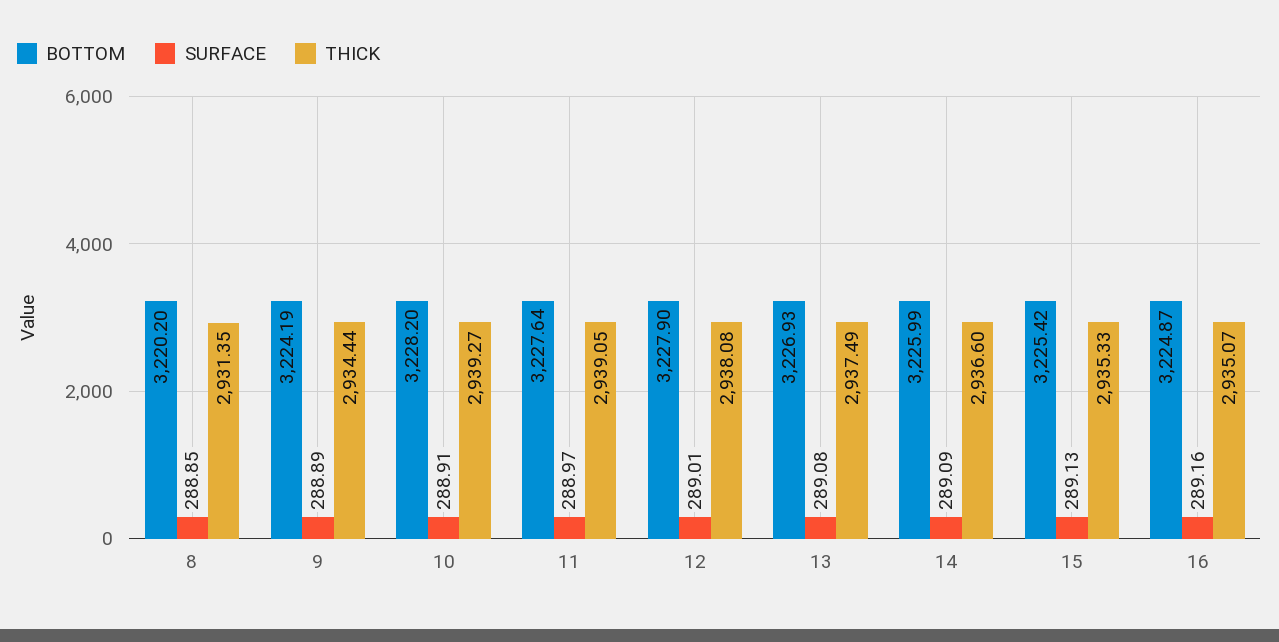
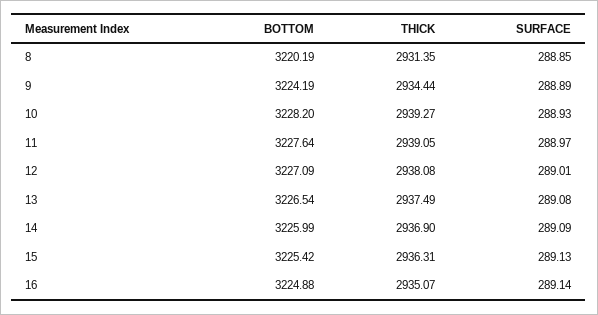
BOTTOM, 8: 3220.2 -> 3220.19
SURFACE, 10: 288.91 -> 288.93
BOTTOM, 12: 3227.9 -> 3227.09
BOTTOM, 13: 3226.93 -> 3226.54
THICK, 14: 2936.6 -> 2936.9
THICK, 15: 2935.33 -> 2936.31
BOTTOM, 16: 3224.87 -> 3224.88
SURFACE, 16: 289.16 -> 289.14

